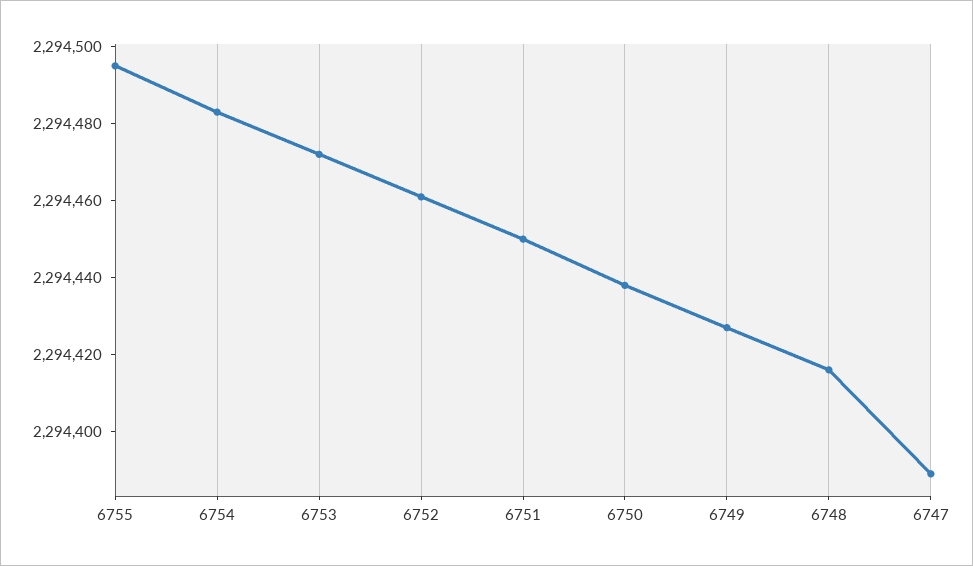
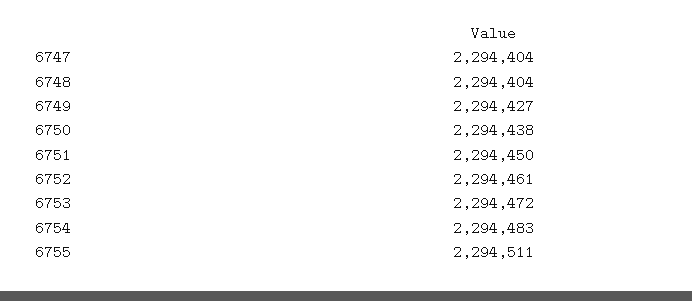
6755: 2294495 -> 2294511
6748: 2294415 -> 2294404
6747: 2294390 -> 2294404

